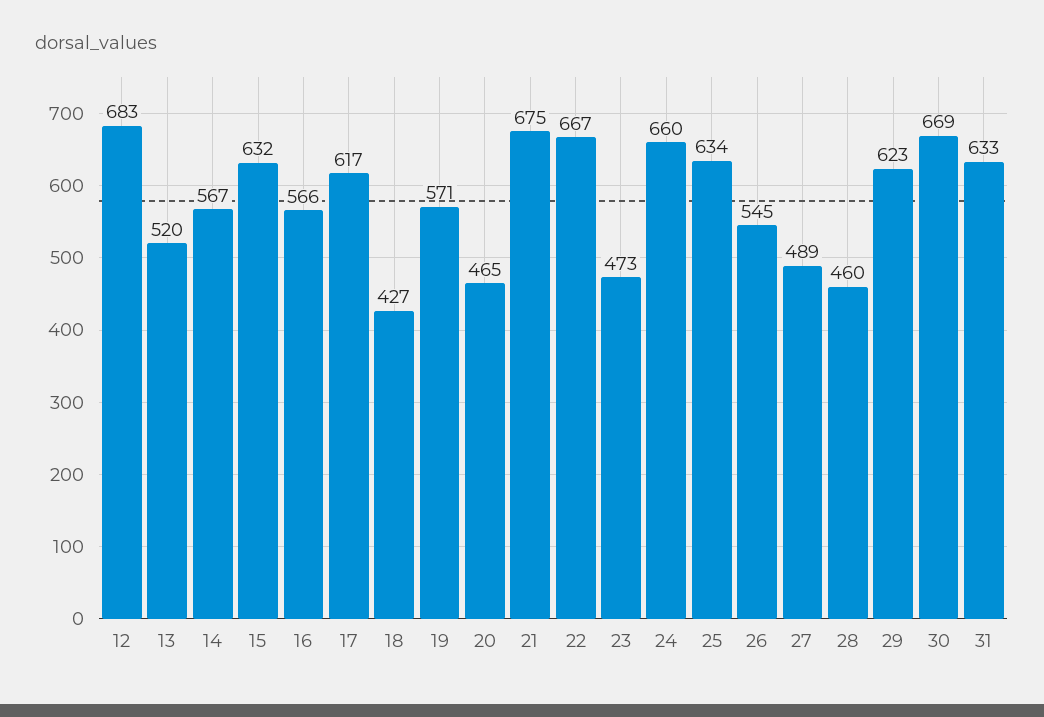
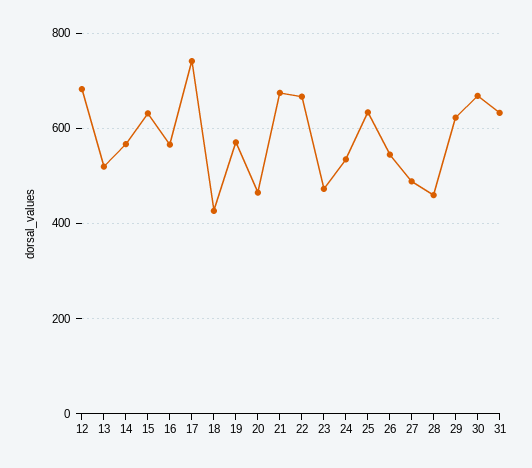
17: 617 -> 740
24: 660 -> 540

